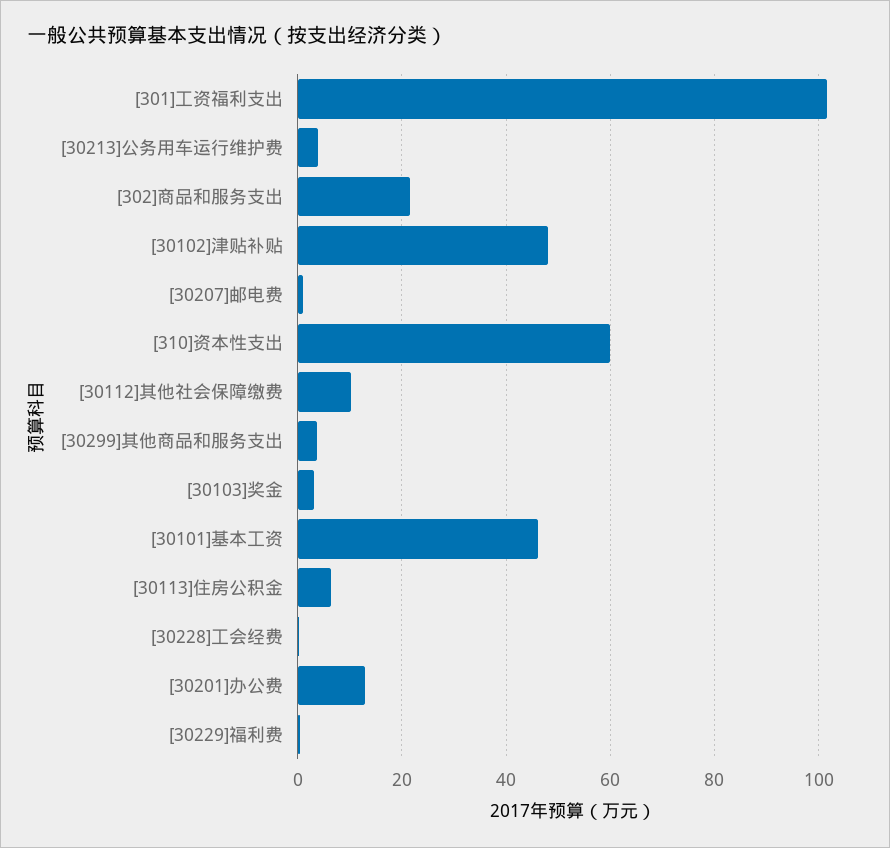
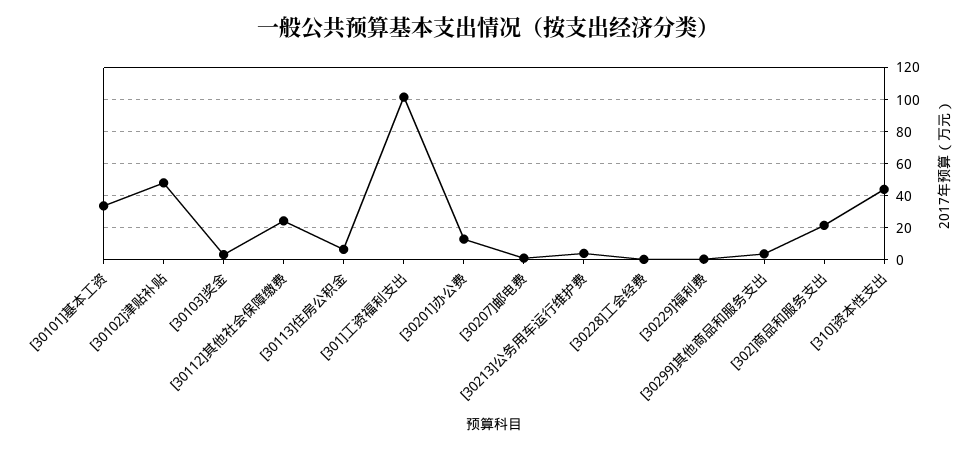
[310]资本性支出: 60 -> 45
[30112]其他社会保障缴费: 10 -> 25
[30101]基本工资: 46 -> 35

